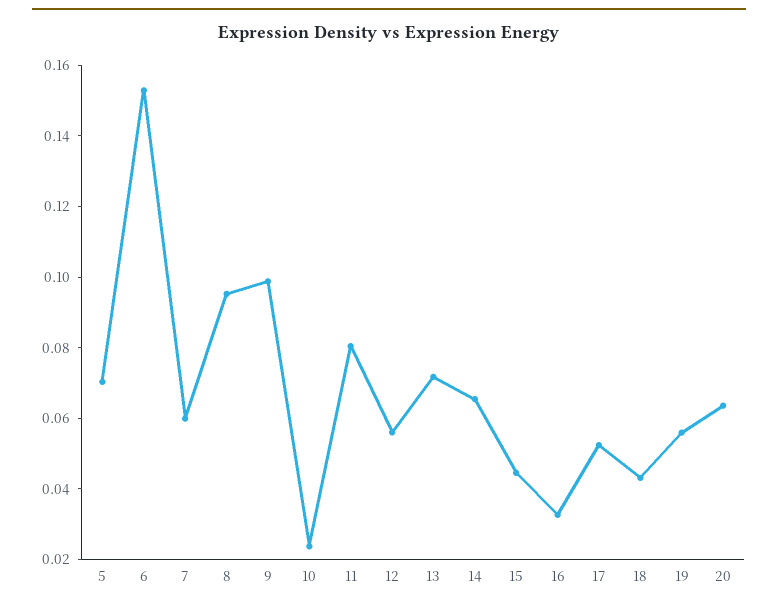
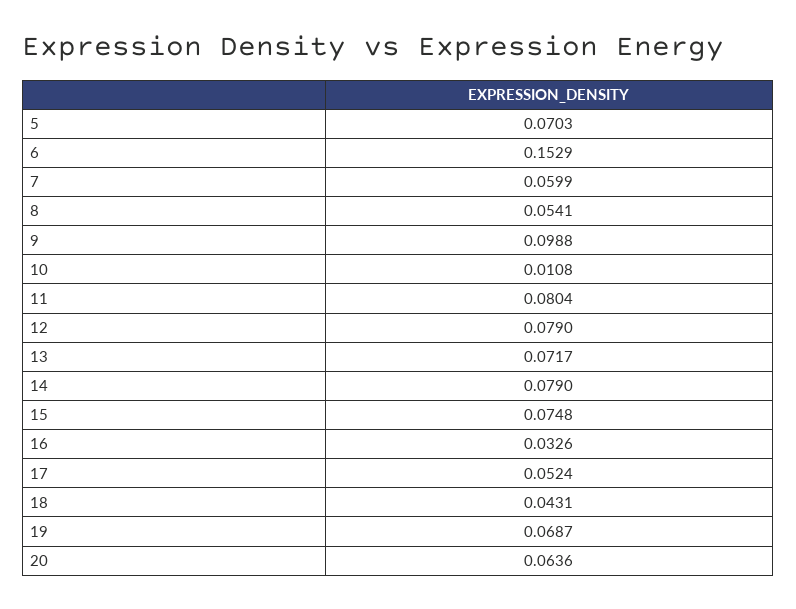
8: 0.095 -> 0.0541
10: 0.025 -> 0.0108
12: 0.055 -> 0.079
14: 0.065 -> 0.079
15: 0.045 -> 0.0748
19: 0.055 -> 0.0687

